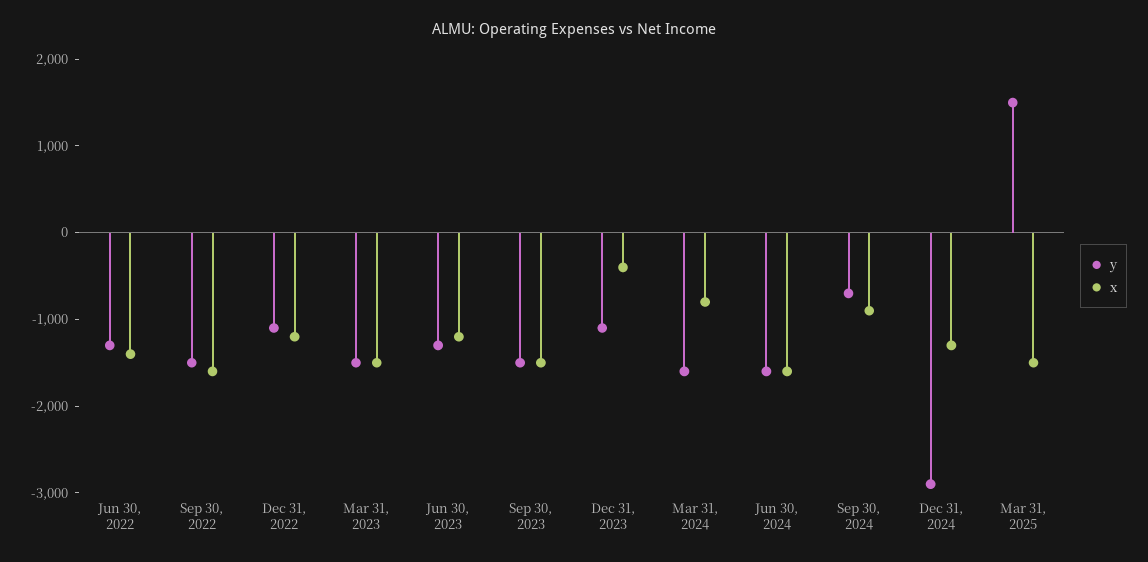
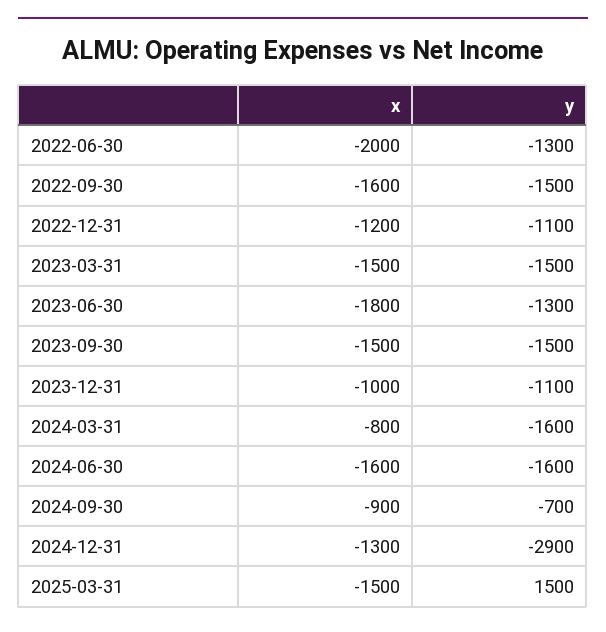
x, Jun 30, 2022: -1400 -> -2000
x, Jun 30, 2023: -1200 -> -1800
x, Dec 31, 2023: -400 -> -1000

